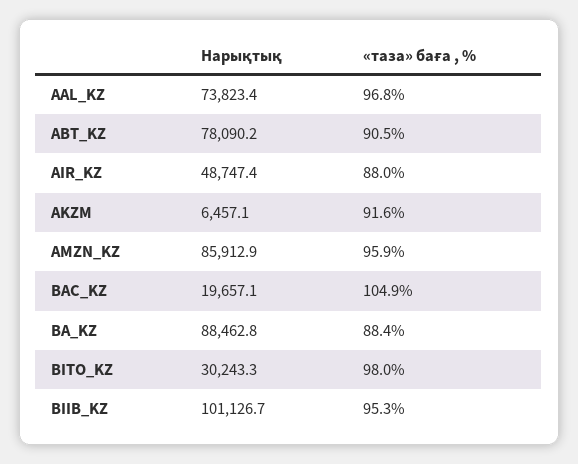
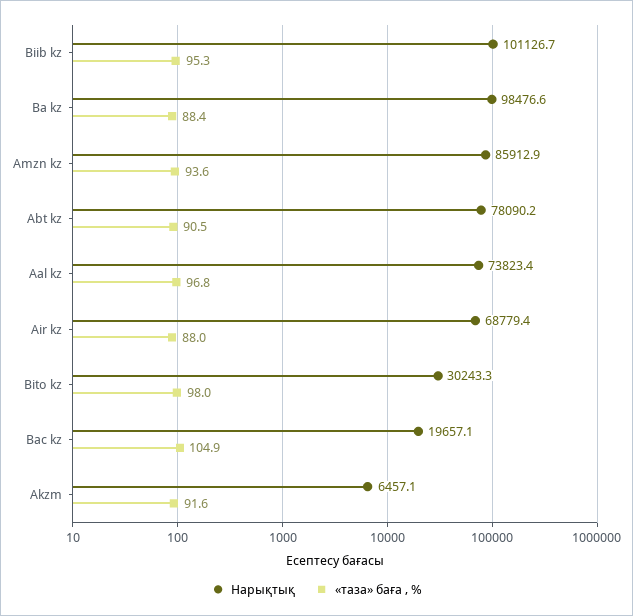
Нарықтық, AIR_KZ: 48747.4 -> 68779.4
«таза» баға , %, AMZN_KZ: 95.9 -> 93.6
Нарықтық, BA_KZ: 88462.8 -> 98476.6

